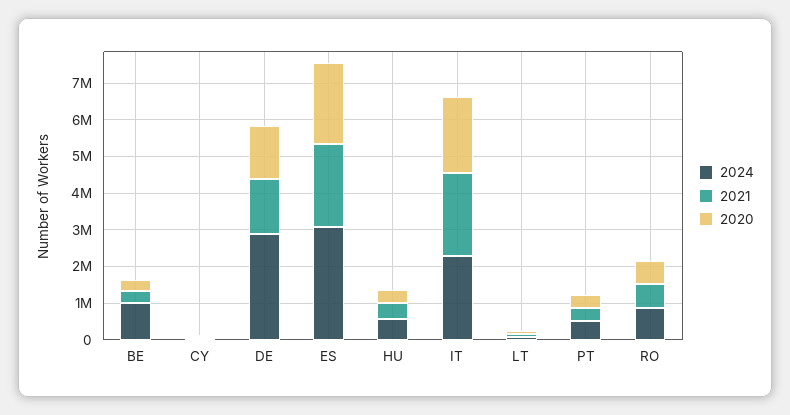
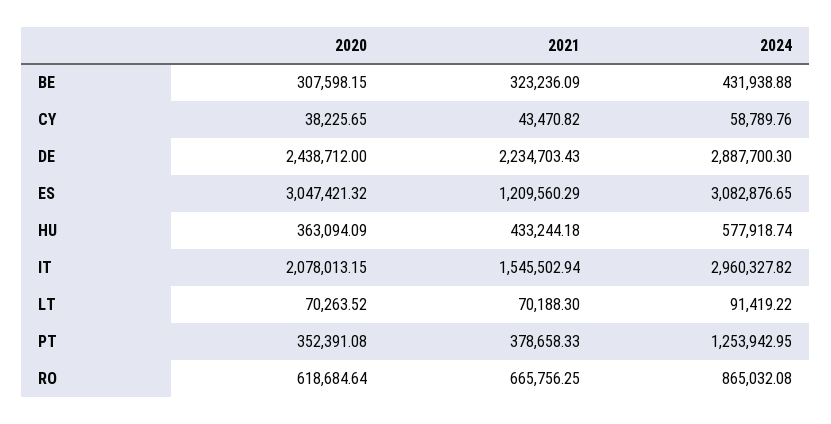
2024, BE: 1000000 -> 431938.88
2021, DE: 1500000 -> 2234703.43
2020, DE: 1500000 -> 2438712
2021, ES: 2250000 -> 1209560.29
2020, ES: 2250000 -> 3047421.32
2024, IT: 2250000 -> 2960327.82
2021, IT: 2250000 -> 1545502.94
2024, PT: 500000 -> 1253942.95

